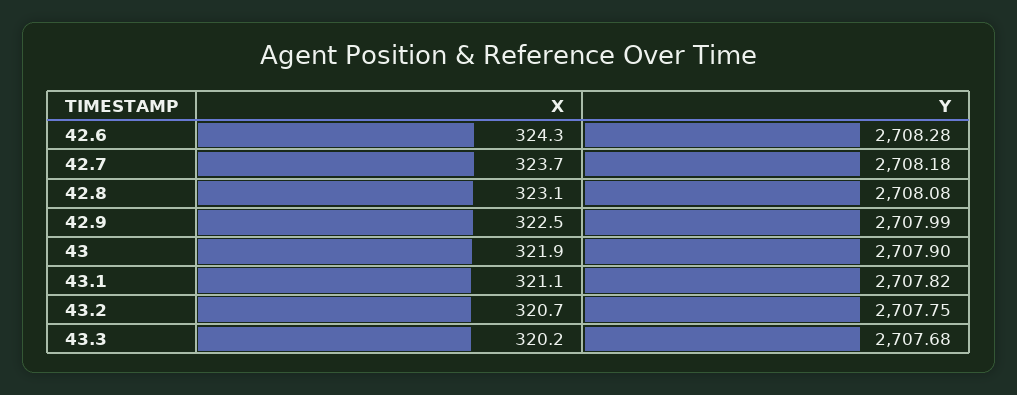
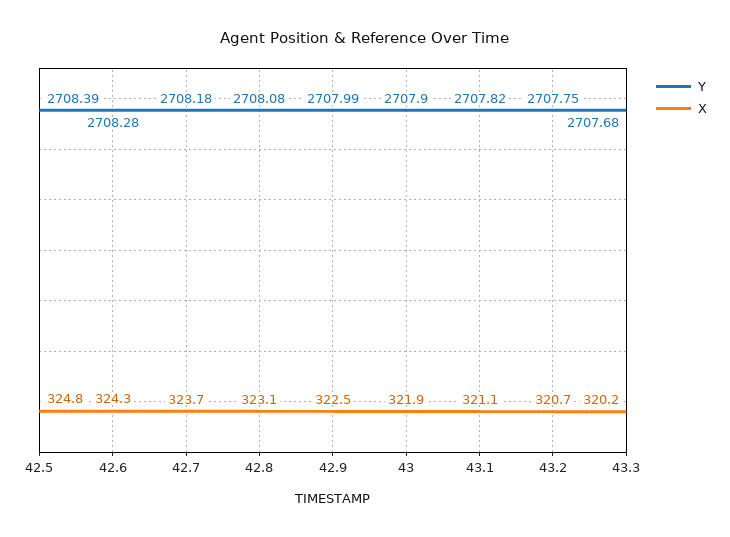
Y, 42.5: none -> 2708.39
X, 42.5: none -> 324.8

